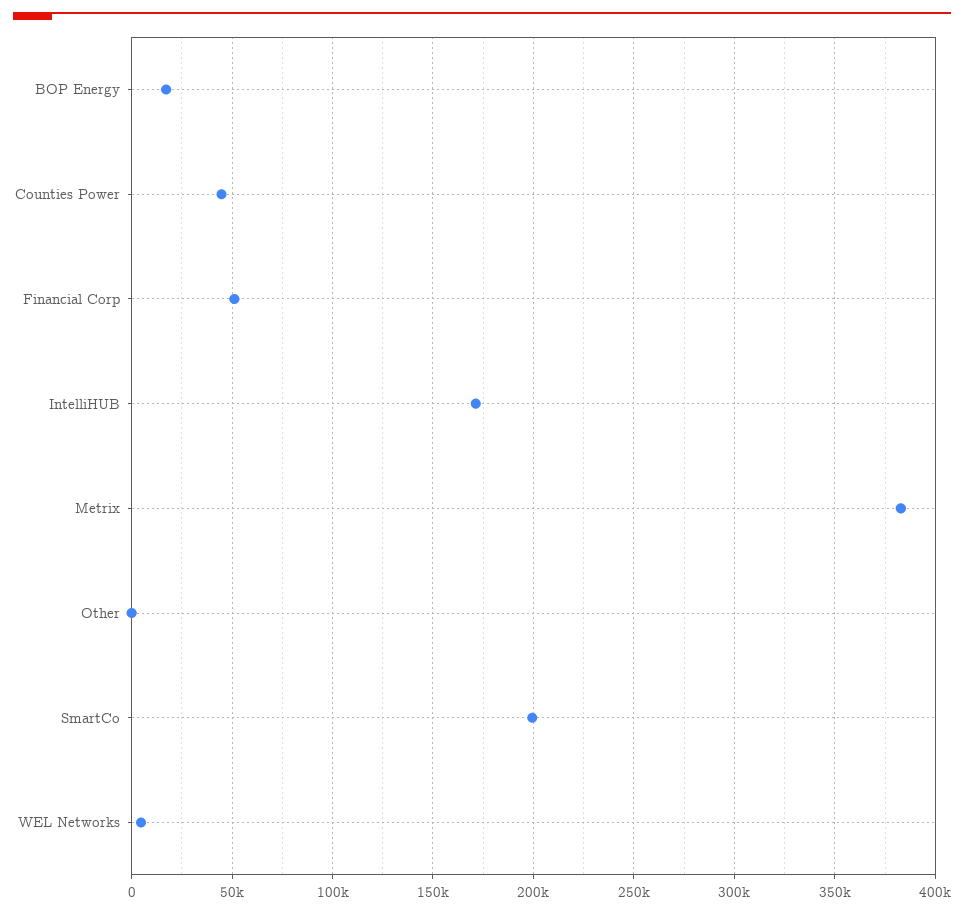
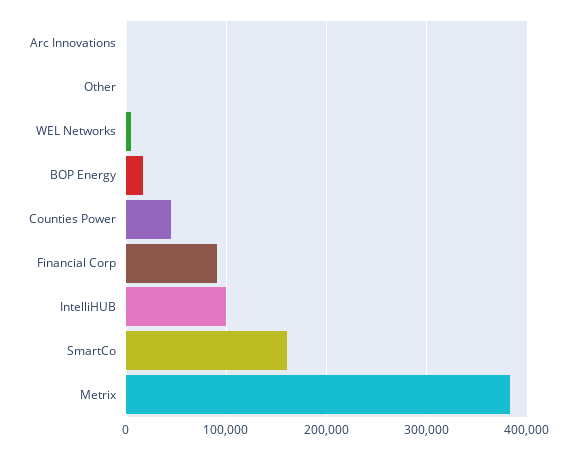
Financial Corp: 50000 -> 90000
IntelliHUB: 170000 -> 100000
SmartCo: 200000 -> 160000
Arc Innovations: none -> 0

